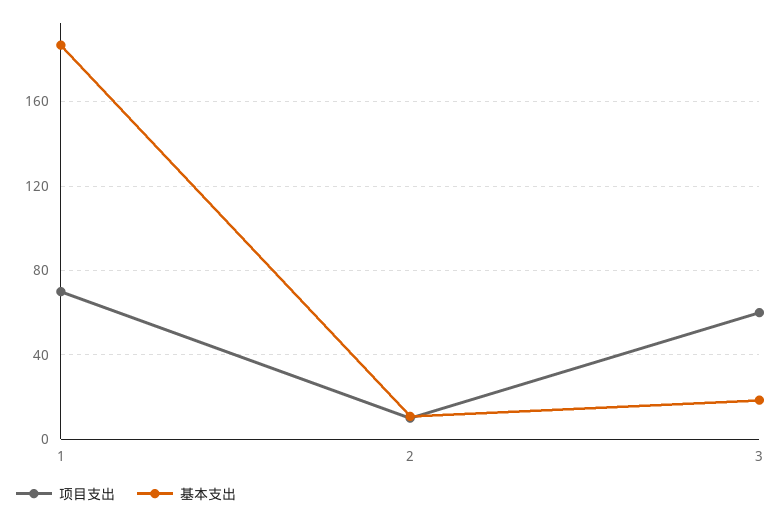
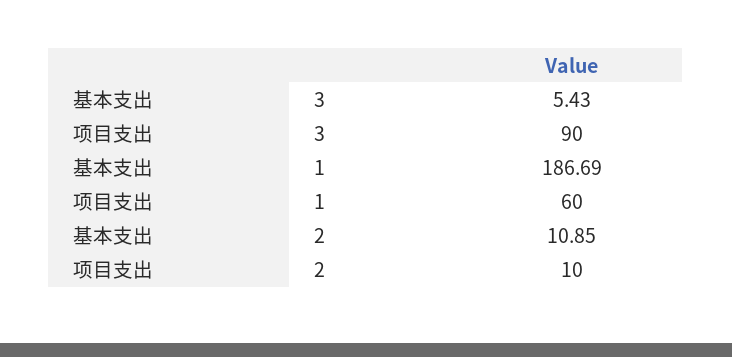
项目支出, 1: 70 -> 60
项目支出, 3: 60 -> 90
基本支出, 3: 20 -> 5.43

